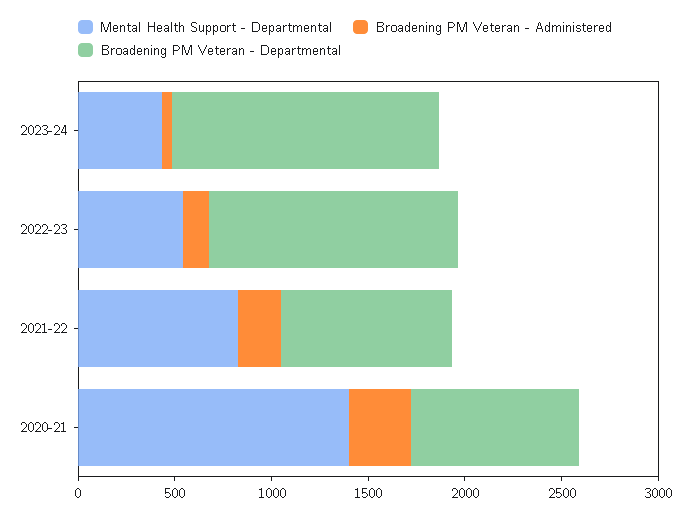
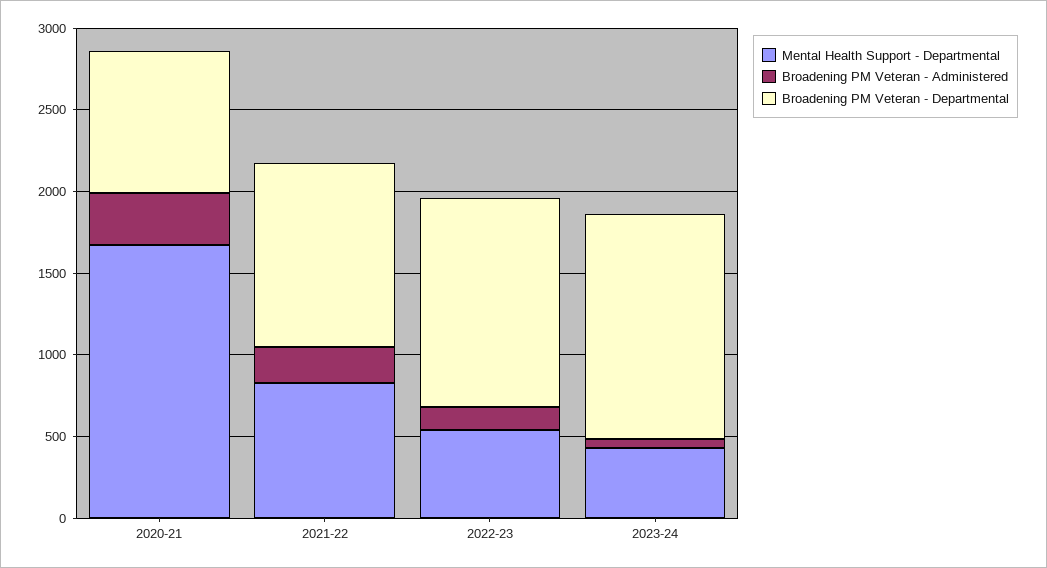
Broadening PM Veteran - Departmental, 2021-22: 900 -> 1100
Mental Health Support - Departmental, 2020-21: 1400 -> 1700

